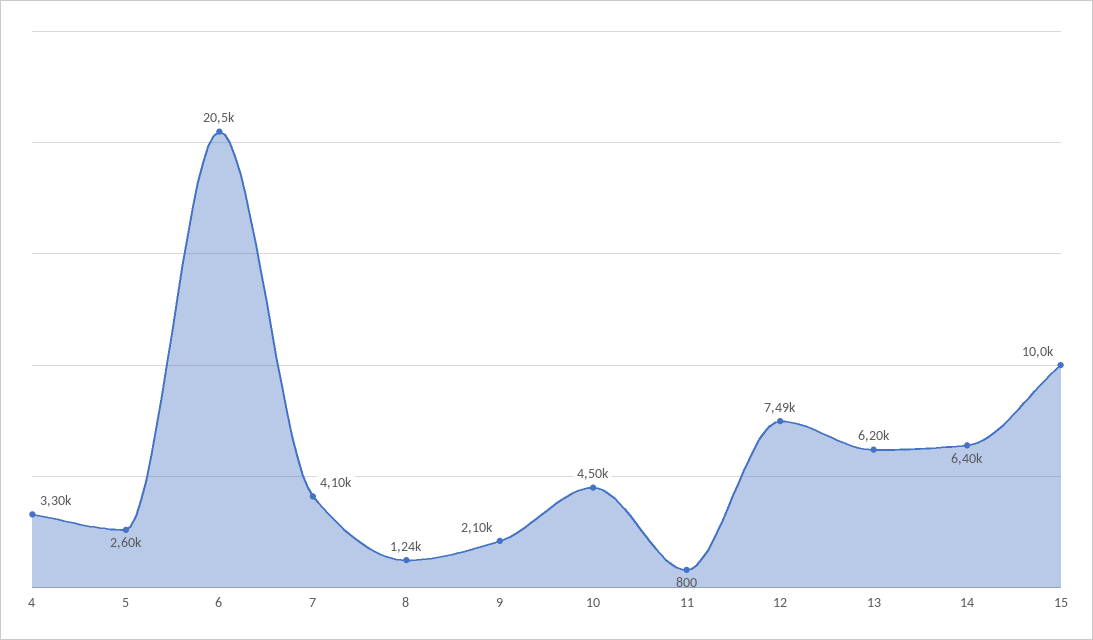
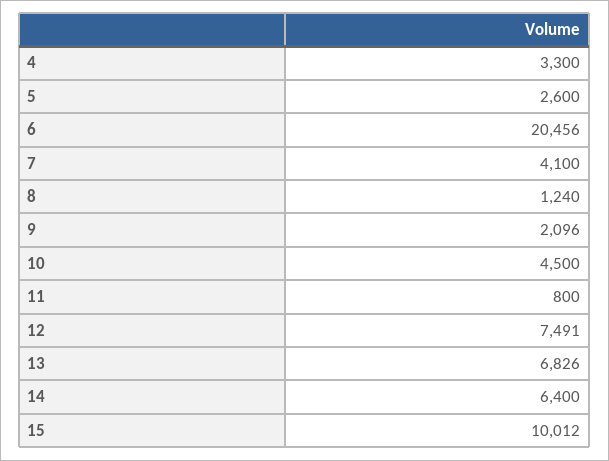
13: 6200 -> 6826

